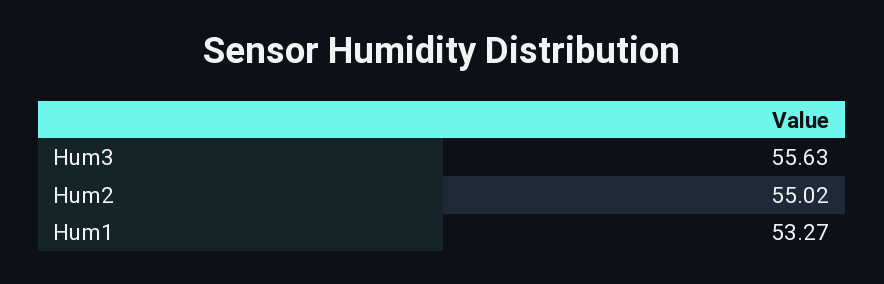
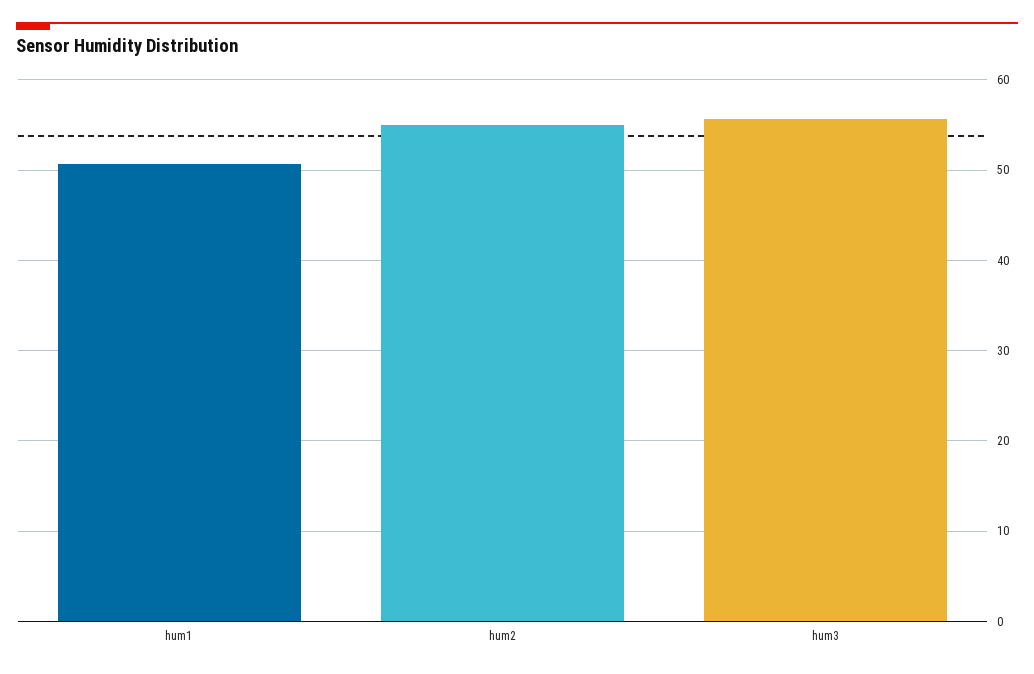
Hum1: 53.27 -> 51

